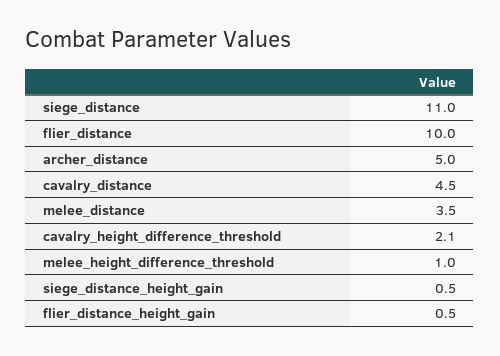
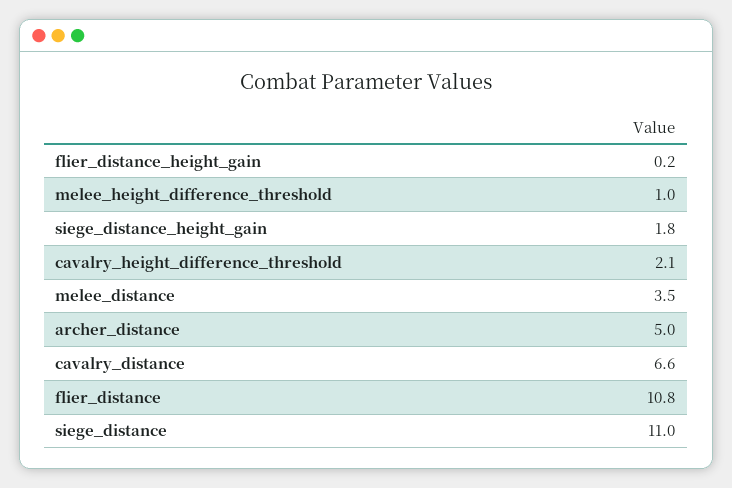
flier_distance: 10 -> 10.8
cavalry_distance: 4.5 -> 6.6
siege_distance_height_gain: 0.5 -> 1.8
flier_distance_height_gain: 0.5 -> 0.2

